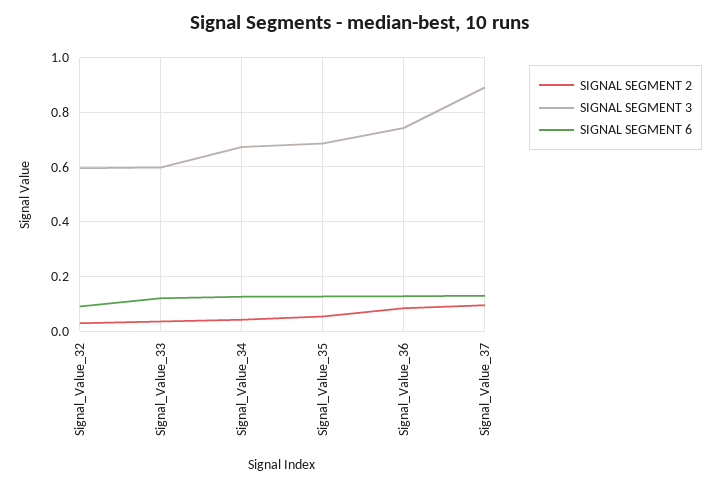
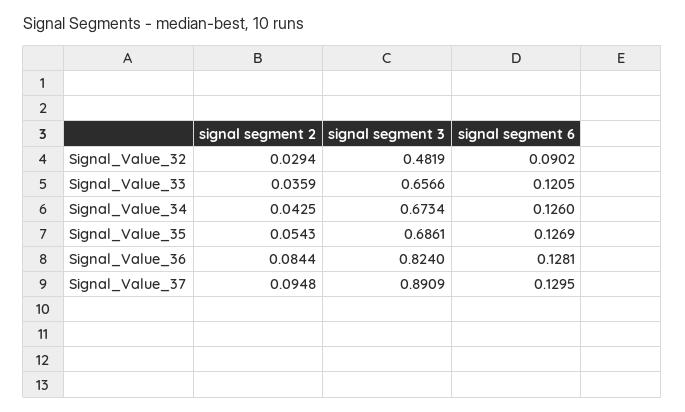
SIGNAL SEGMENT 3, Signal_Value_32: 0.6 -> 0.4819
SIGNAL SEGMENT 3, Signal_Value_33: 0.6 -> 0.6566
SIGNAL SEGMENT 3, Signal_Value_36: 0.75 -> 0.824

